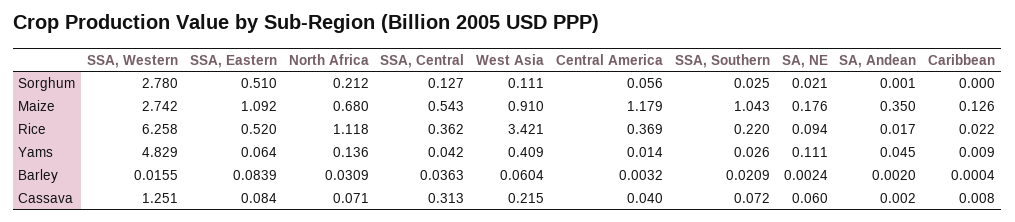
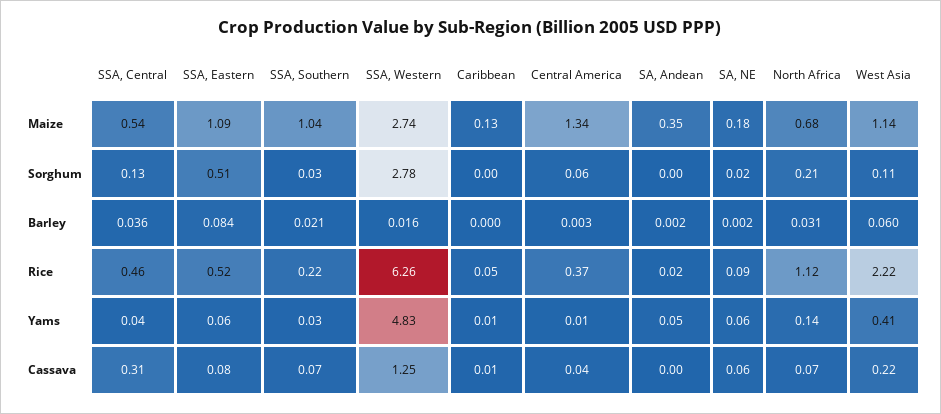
West Asia, Maize: 0.91 -> 1.14
Central America, Maize: 1.179 -> 1.34
SSA, Central, Rice: 0.362 -> 0.46
West Asia, Rice: 3.421 -> 2.22
Caribbean, Rice: 0.022 -> 0.05
SA, NE, Yams: 0.111 -> 0.06

